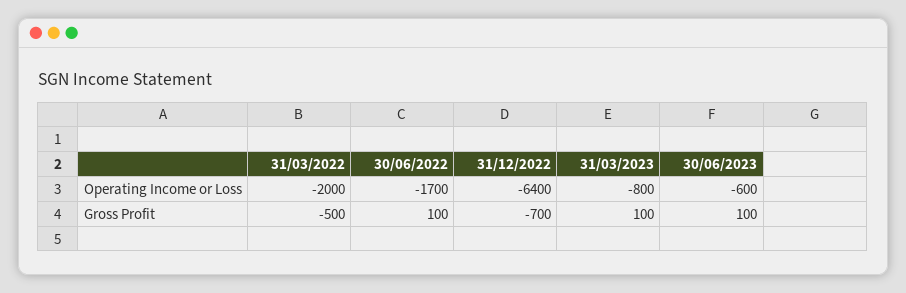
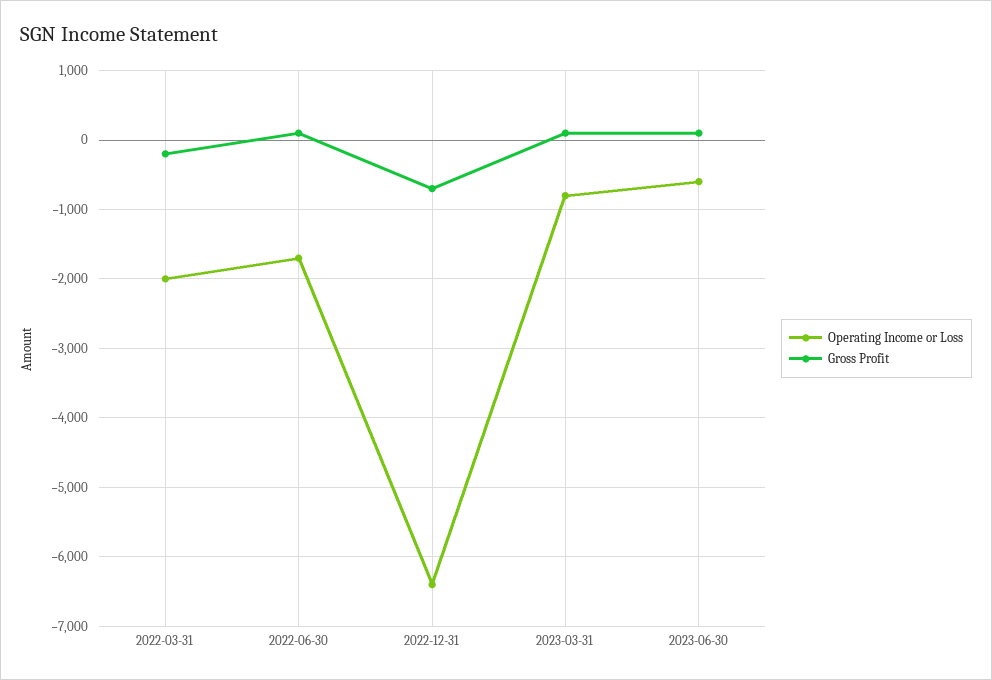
Gross Profit, 31/03/2022: -500 -> -200

